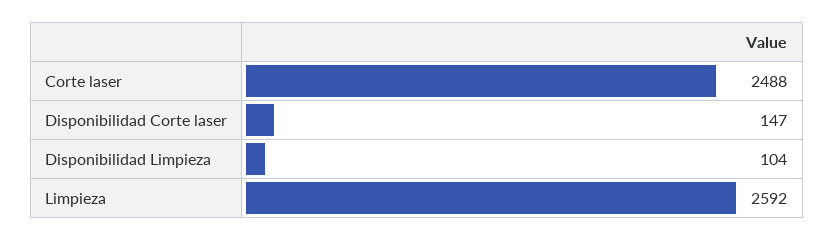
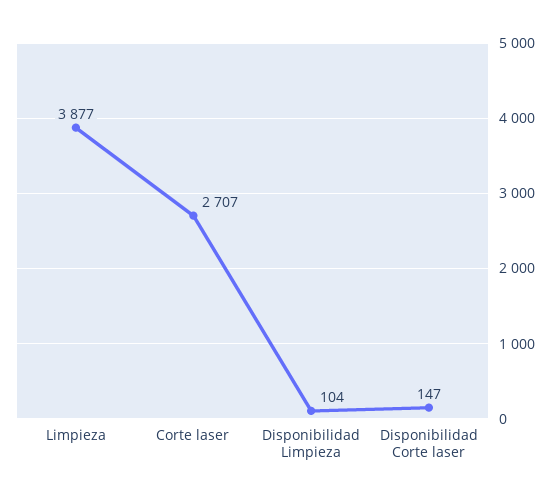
Corte laser: 2488 -> 2707
Limpieza: 2592 -> 3877

